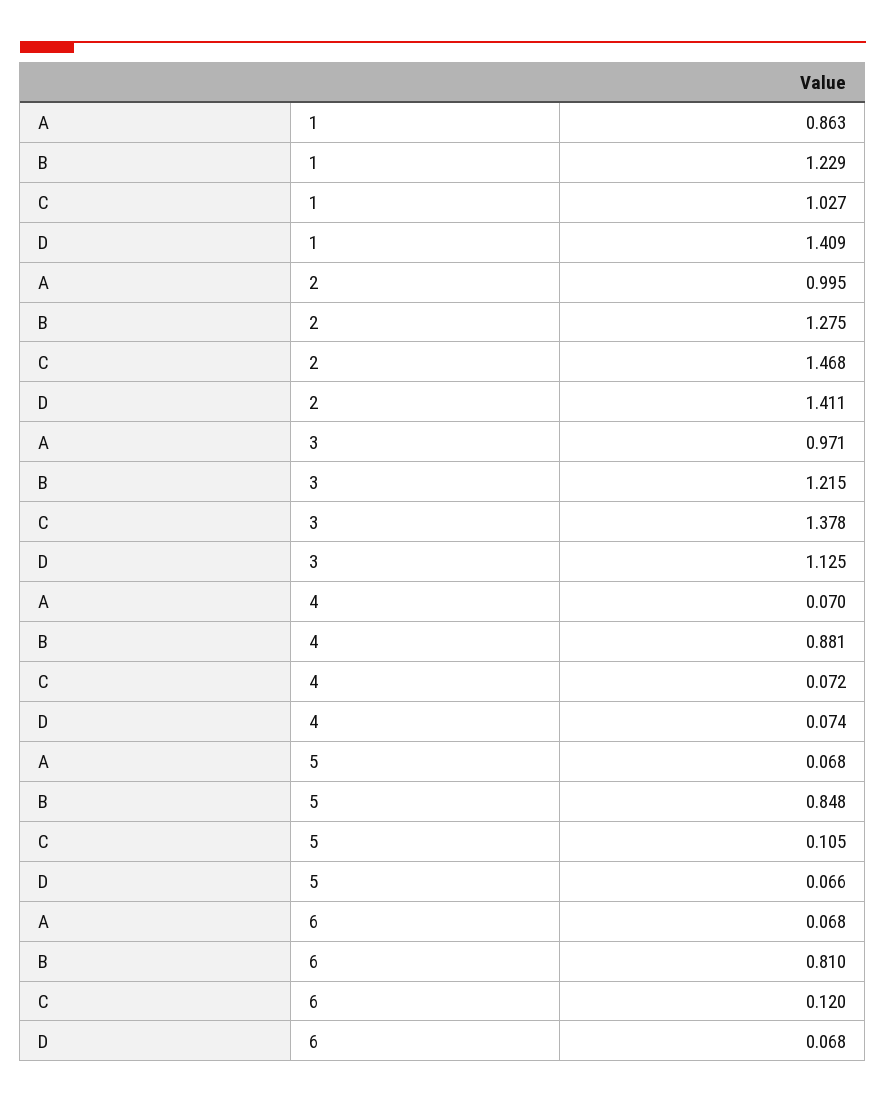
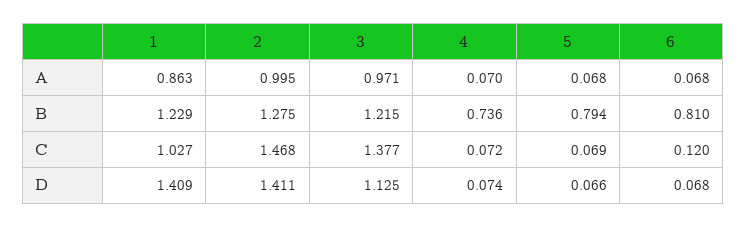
C, 3: 1.378 -> 1.377
B, 4: 0.881 -> 0.736
B, 5: 0.848 -> 0.794
C, 5: 0.105 -> 0.069

